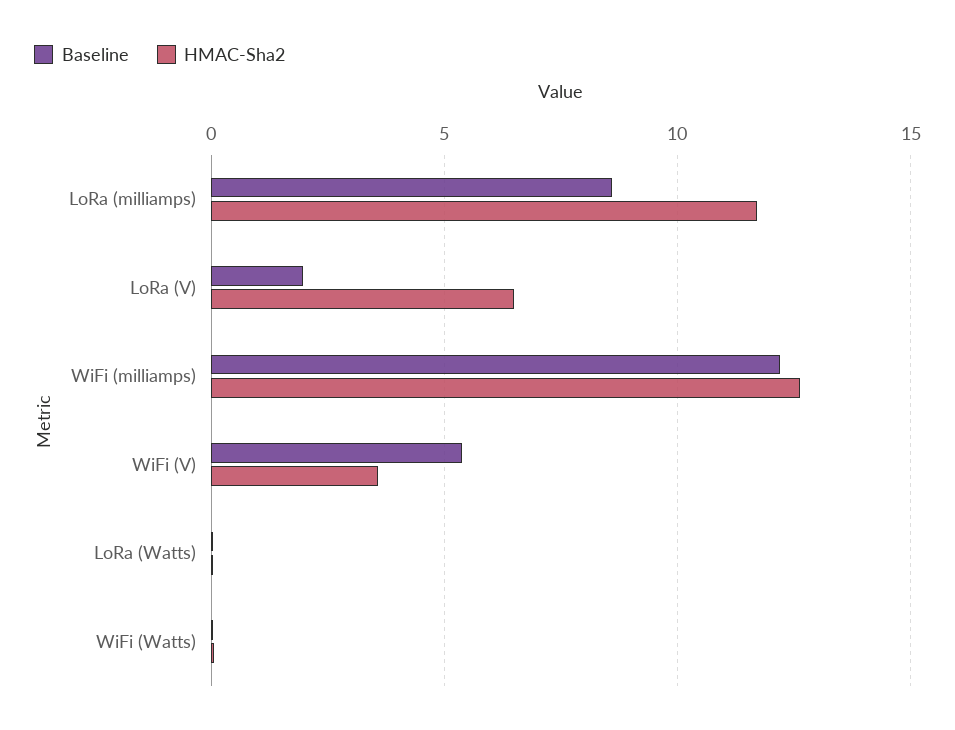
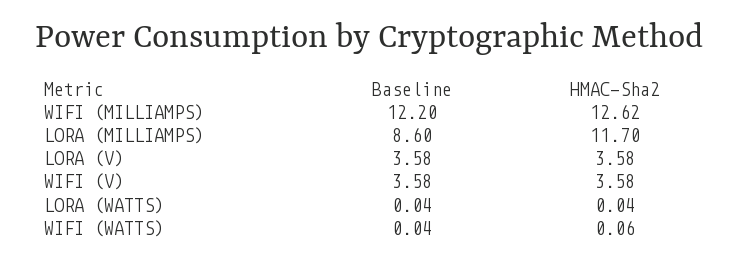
Baseline, LoRa (V): 2 -> 3.58
HMAC-Sha2, LoRa (V): 6.5 -> 3.58
Baseline, WiFi (V): 5.5 -> 3.58

